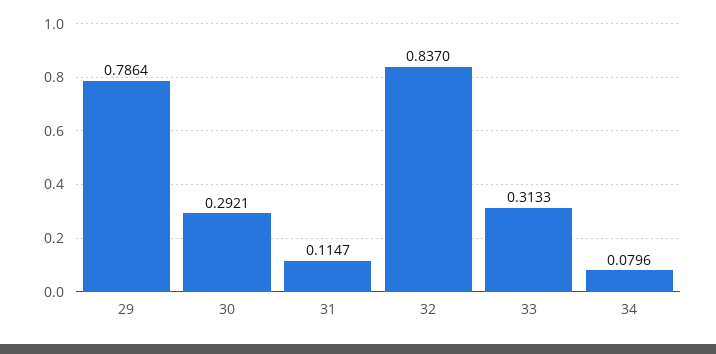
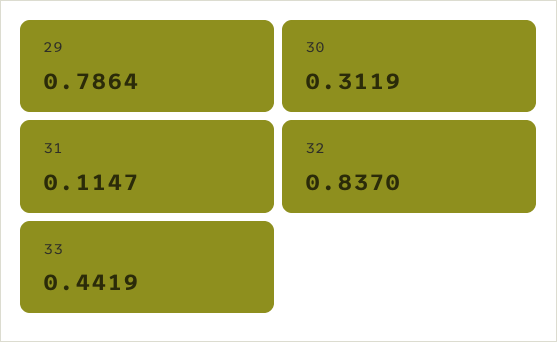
30: 0.2921 -> 0.3119
33: 0.3133 -> 0.4419
34: 0.0796 -> none

